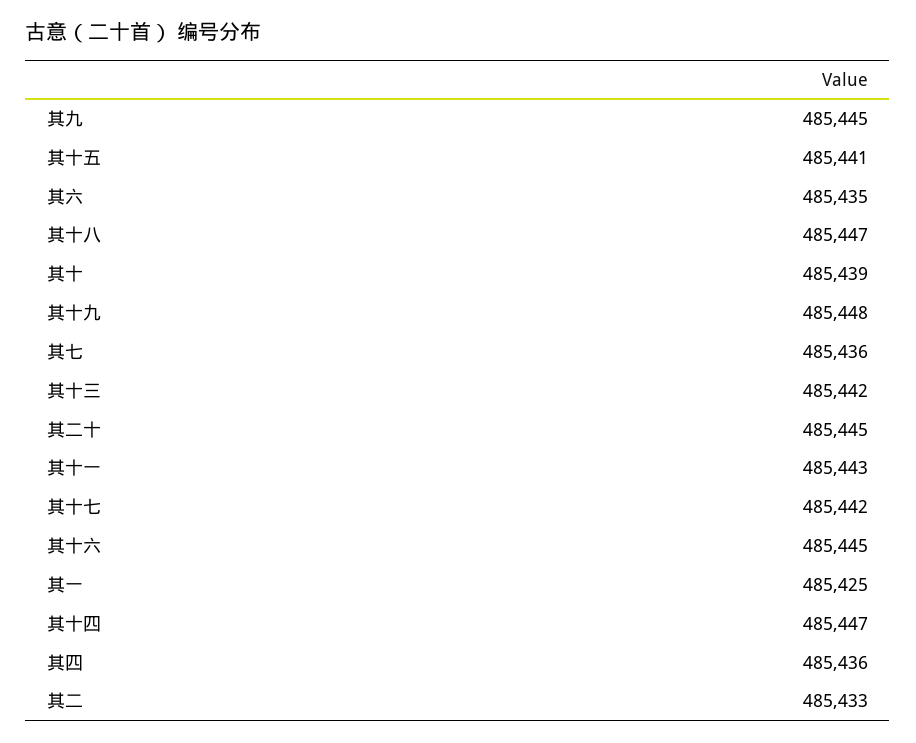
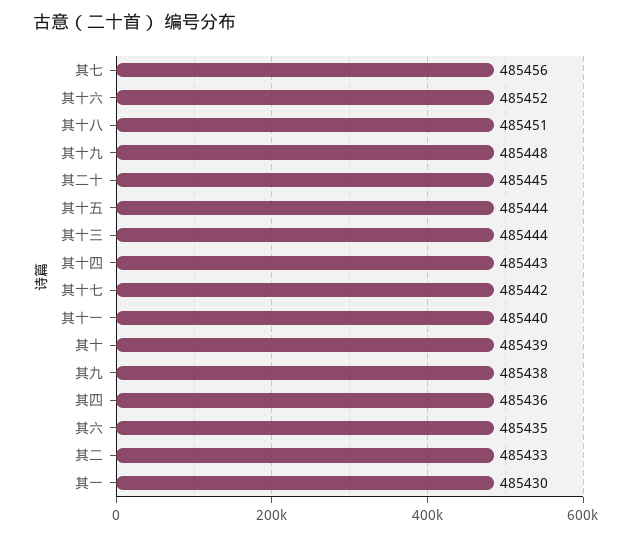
其九: 485445 -> 485438
其十五: 485441 -> 485444
其十八: 485447 -> 485451
其七: 485436 -> 485456
其十三: 485442 -> 485444
其十一: 485443 -> 485440
其十六: 485445 -> 485452
其一: 485425 -> 485430
其十四: 485447 -> 485443

